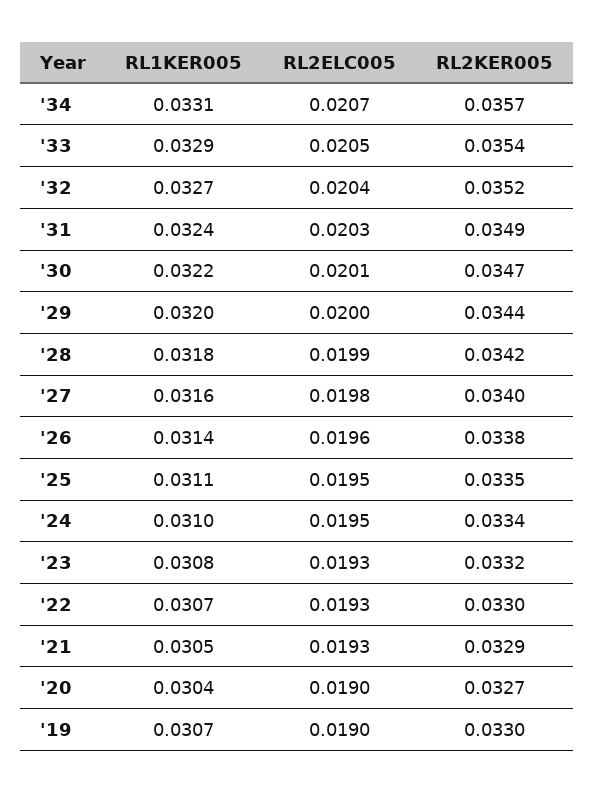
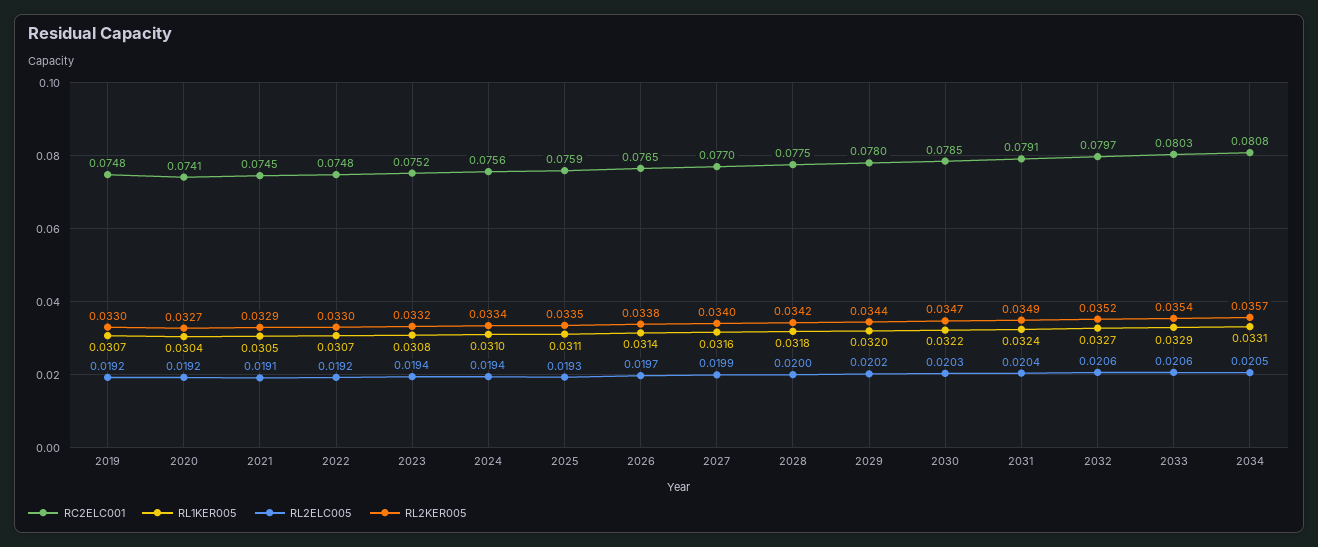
RL2ELC005, '34: 0.0207 -> 0.0205
RL2ELC005, '33: 0.0205 -> 0.0206
RL2ELC005, '32: 0.0204 -> 0.0206
RL2ELC005, '31: 0.0203 -> 0.0204
RL2ELC005, '30: 0.0201 -> 0.0203
RL2ELC005, '29: 0.02 -> 0.0202
RL2ELC005, '28: 0.0199 -> 0.02
RL2ELC005, '27: 0.0198 -> 0.0199
RL2ELC005, '26: 0.0196 -> 0.0197
RL2ELC005, '25: 0.0195 -> 0.0193
RL2ELC005, '24: 0.0195 -> 0.0194
RL2ELC005, '23: 0.0193 -> 0.0194
RL2ELC005, '22: 0.0193 -> 0.0192
RL2ELC005, '21: 0.0193 -> 0.0191
RL2ELC005, '20: 0.019 -> 0.0192
RL2ELC005, '19: 0.019 -> 0.0192
RC2ELC001, '19: none -> 0.0748
RC2ELC001, '20: none -> 0.0741
RC2ELC001, '21: none -> 0.0745
RC2ELC001, '22: none -> 0.0748
RC2ELC001, '23: none -> 0.0752
RC2ELC001, '24: none -> 0.0756
RC2ELC001, '25: none -> 0.0759
RC2ELC001, '26: none -> 0.0765
RC2ELC001, '27: none -> 0.077
RC2ELC001, '28: none -> 0.0775
RC2ELC001, '29: none -> 0.078
RC2ELC001, '30: none -> 0.0785
RC2ELC001, '31: none -> 0.0791
RC2ELC001, '32: none -> 0.0797
RC2ELC001, '33: none -> 0.0803
RC2ELC001, '34: none -> 0.0808

